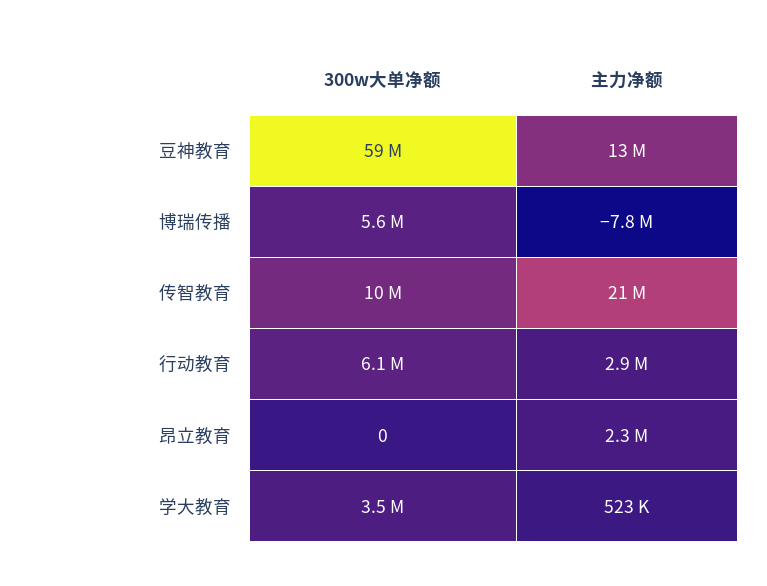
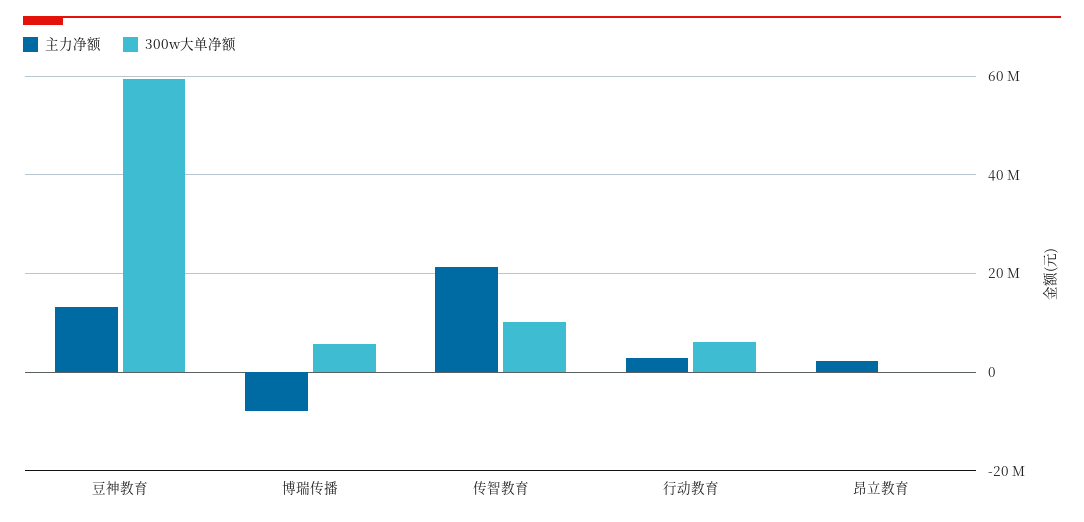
300w大单净额, 学大教育: 3500000 -> none
主力净额, 学大教育: 523000 -> none

